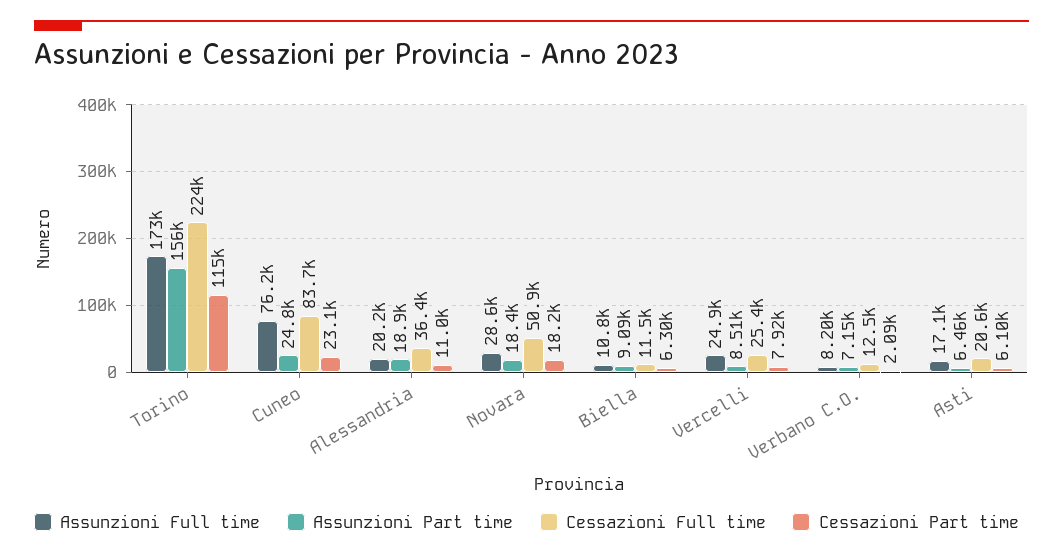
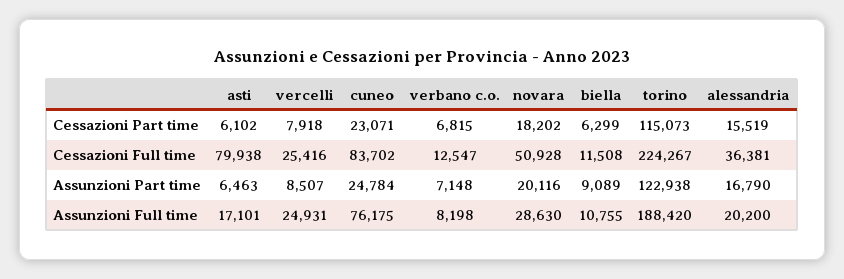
Assunzioni Full time, Torino: 173000 -> 188420
Assunzioni Part time, Torino: 156000 -> 122938
Assunzioni Part time, Alessandria: 18900 -> 16790
Cessazioni Part time, Alessandria: 11000 -> 15519
Assunzioni Part time, Novara: 18400 -> 20116
Cessazioni Part time, Verbano C.O.: 2090 -> 6815
Cessazioni Full time, Asti: 20600 -> 79938

